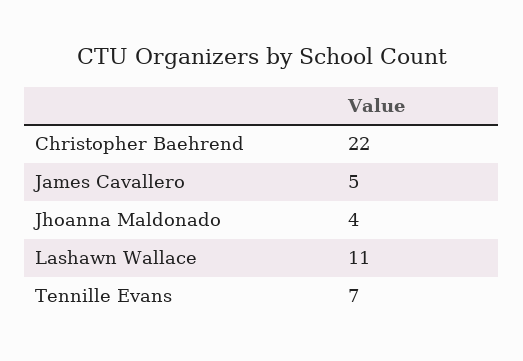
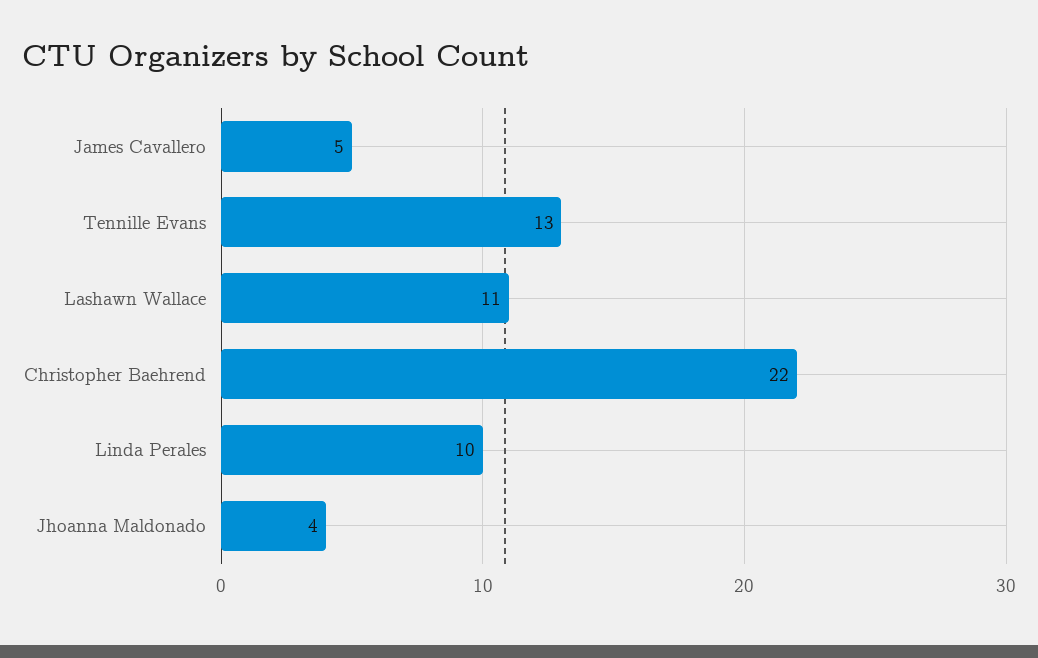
Tennille Evans: 7 -> 13
Linda Perales: none -> 10

